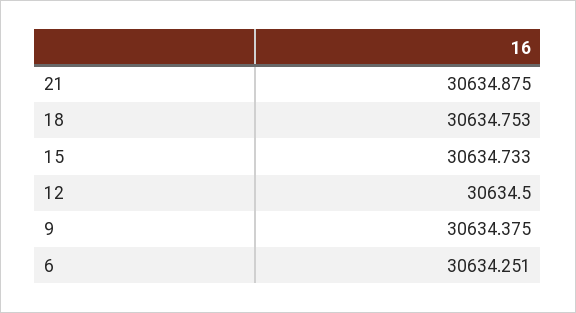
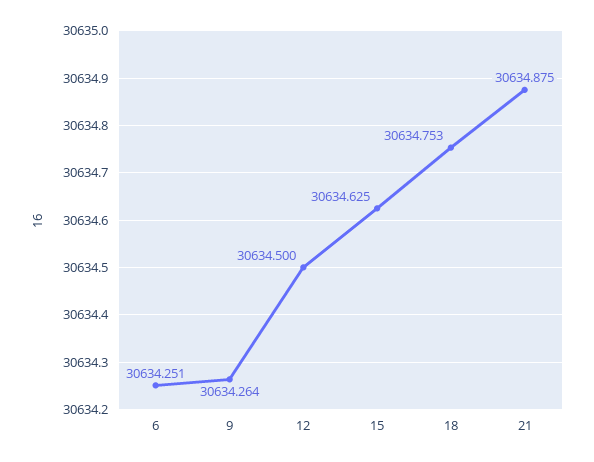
15: 30634.733 -> 30634.625
9: 30634.375 -> 30634.264

